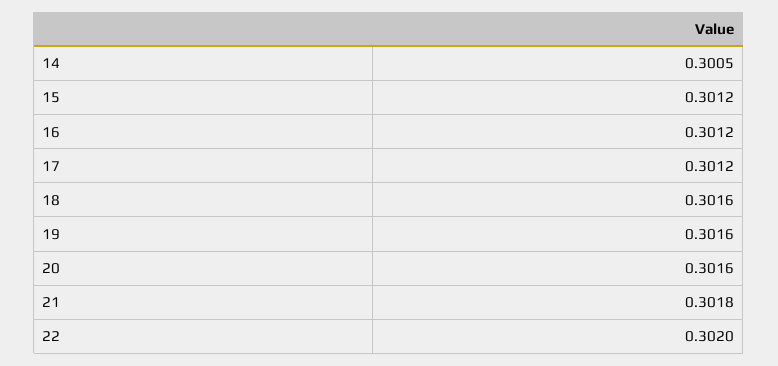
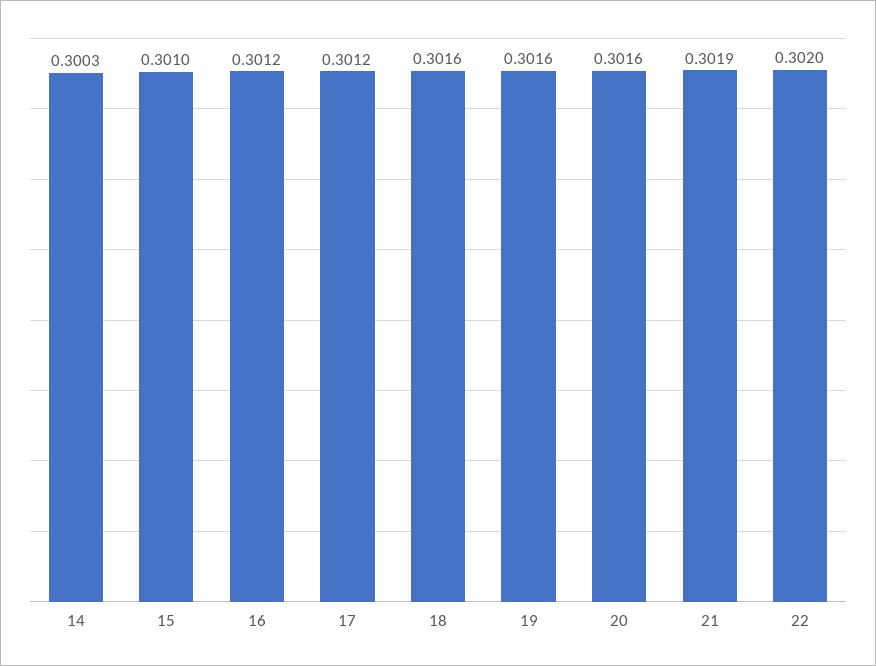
14: 0.3005 -> 0.3003
15: 0.3012 -> 0.301
21: 0.3018 -> 0.3019

